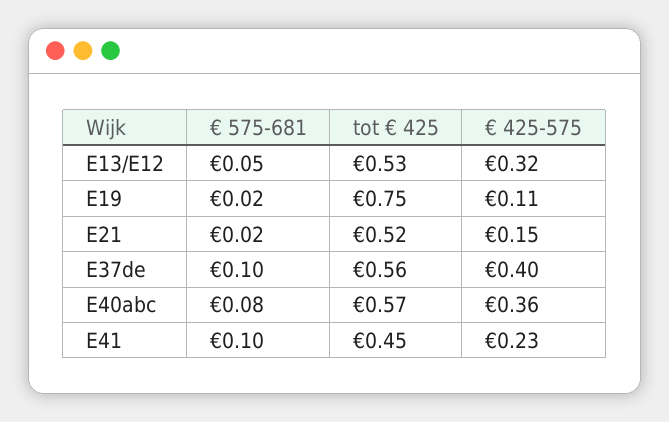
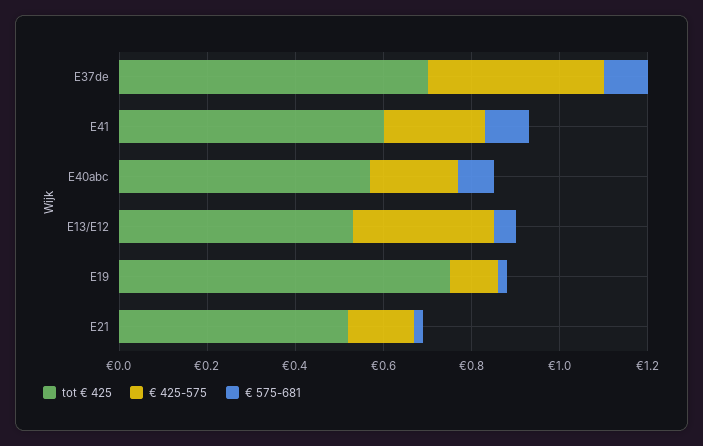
tot € 425, E37de: 0.56 -> 0.7
€ 425-575, E40abc: 0.36 -> 0.2
tot € 425, E41: 0.45 -> 0.6

